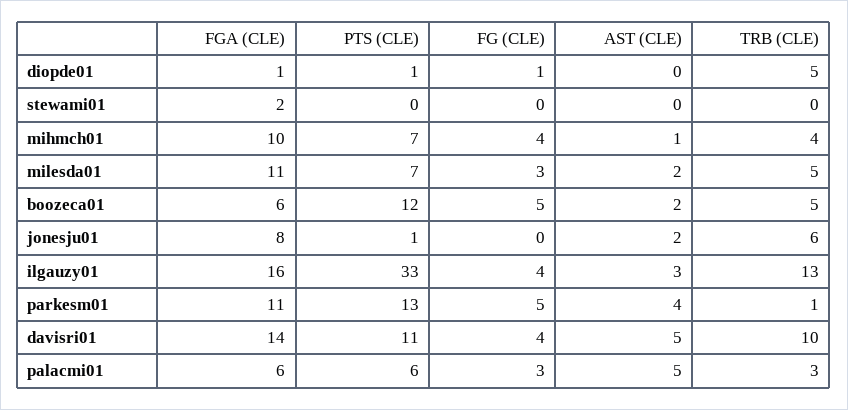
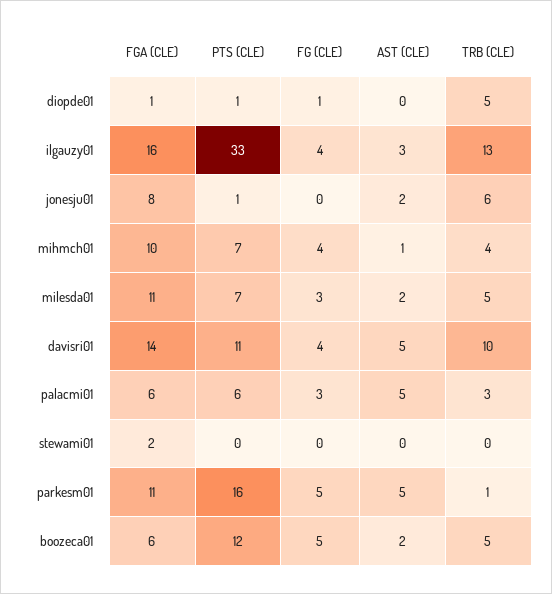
PTS (CLE), parkesm01: 13 -> 16
AST (CLE), parkesm01: 4 -> 5

